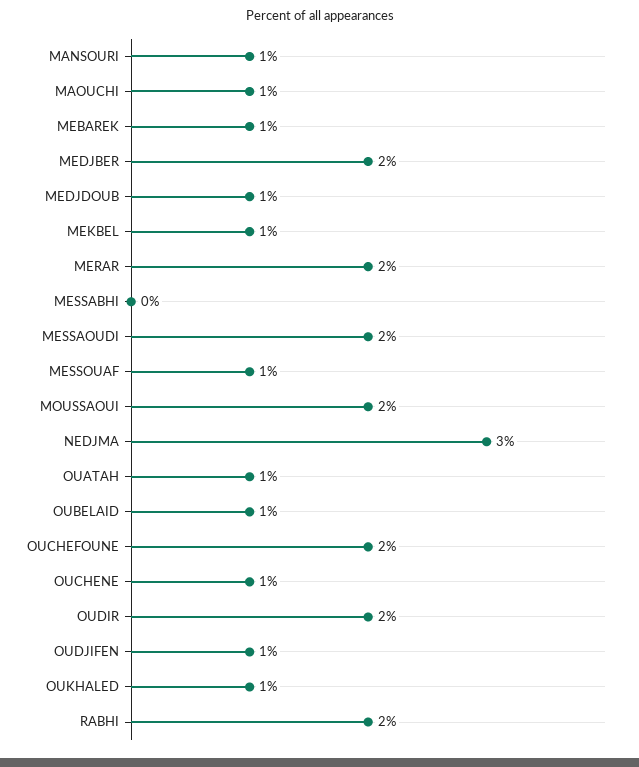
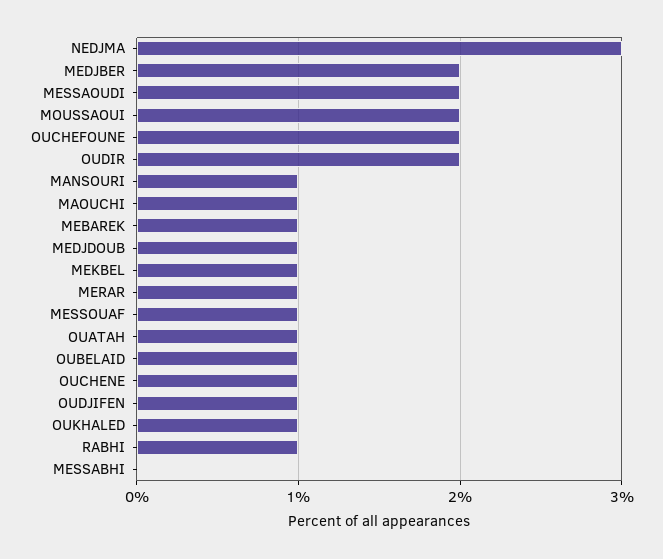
MERAR: 2 -> 1
RABHI: 2 -> 1

